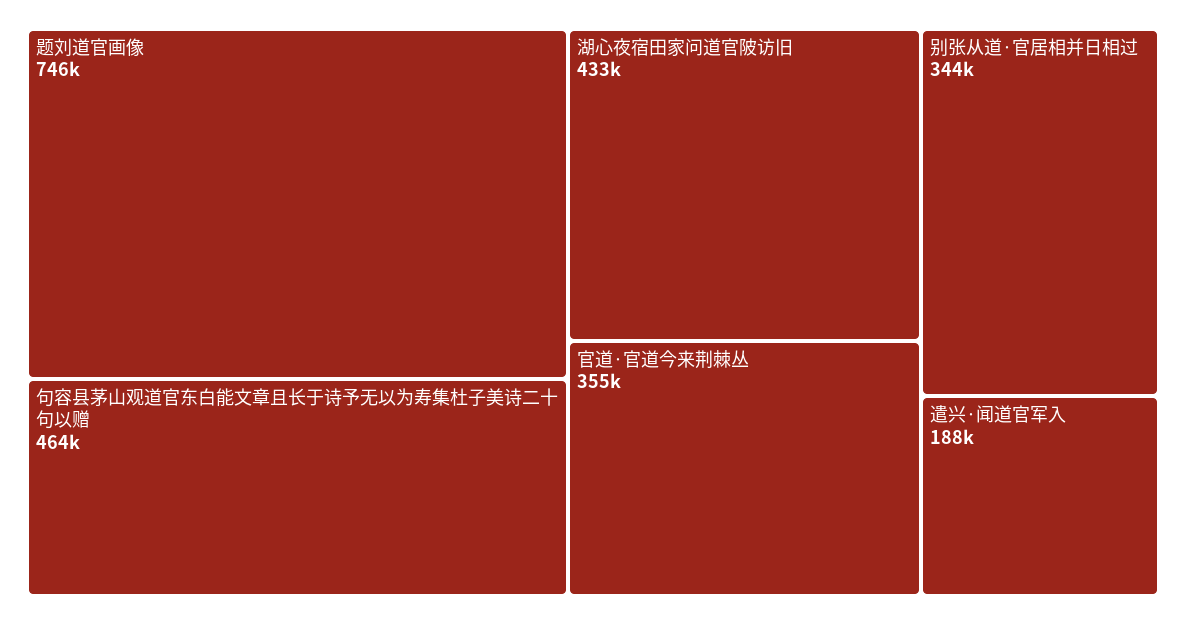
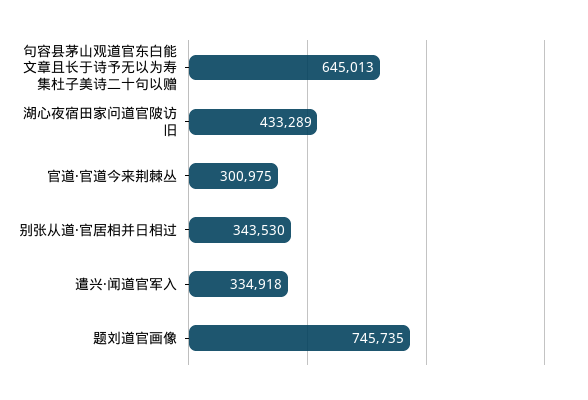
句容县茅山观道官东白能文章且长于诗予无以为寿集杜子美诗二十句以赠: 464000 -> 645013
官道·官道今来荆棘丛: 355000 -> 300975
遣兴·闻道官军入: 188000 -> 334918

